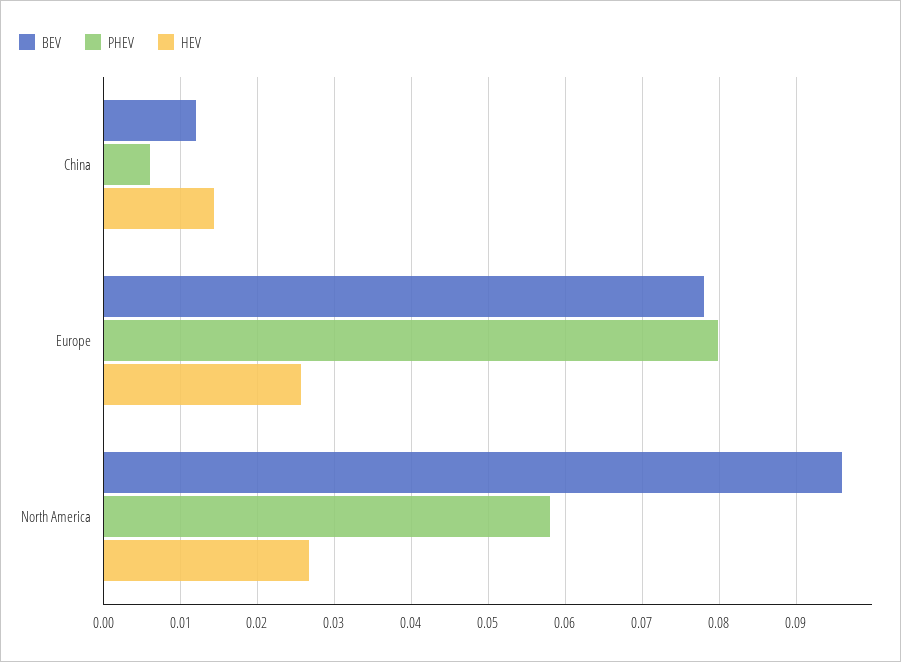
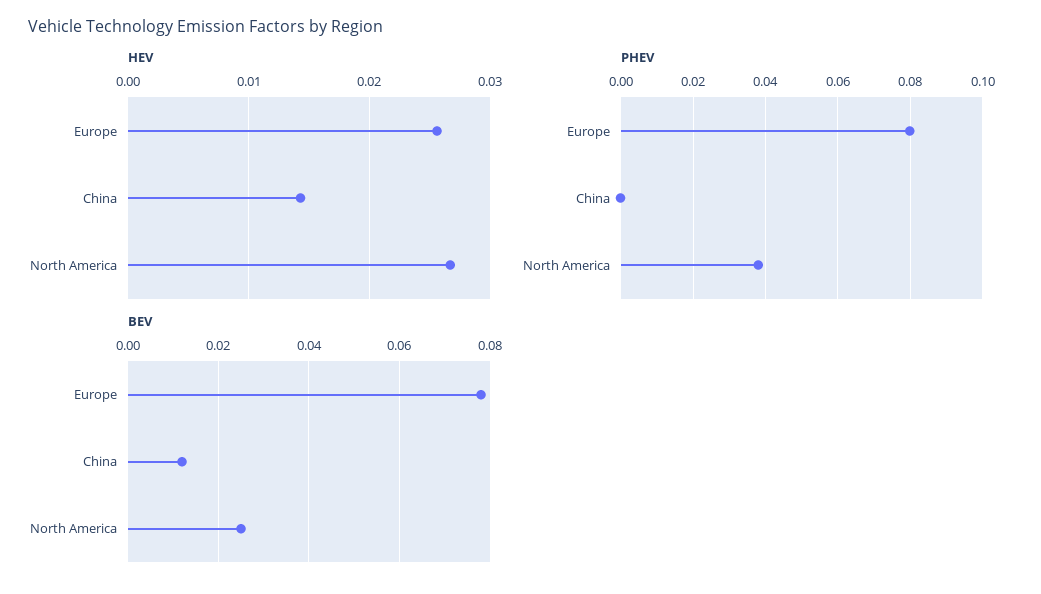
PHEV, China: 0.006 -> 0
BEV, North America: 0.096 -> 0.025
PHEV, North America: 0.058 -> 0.038

